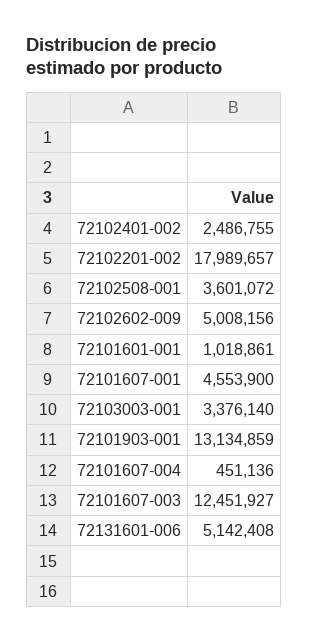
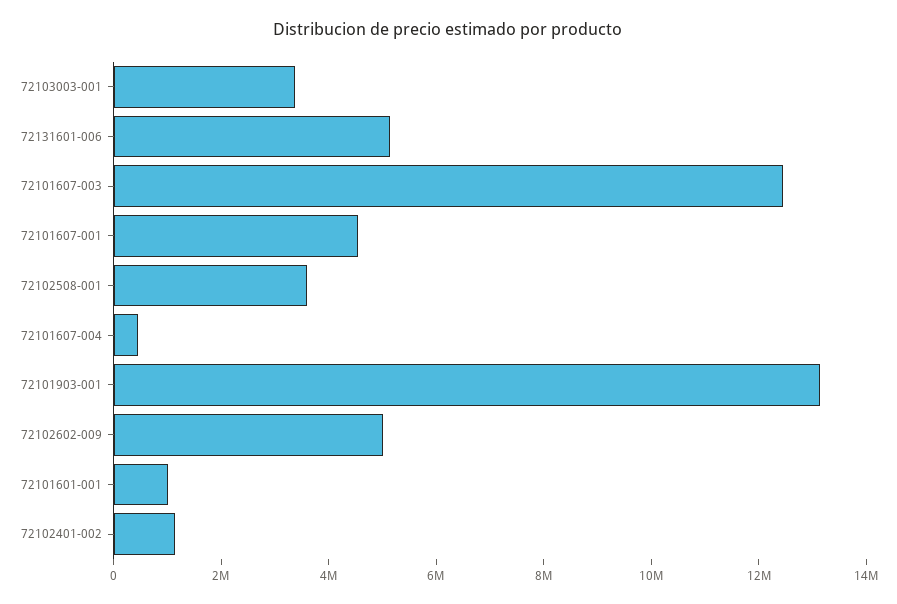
72102401-002: 2486755 -> 1000000
72102201-002: 17989657 -> none

